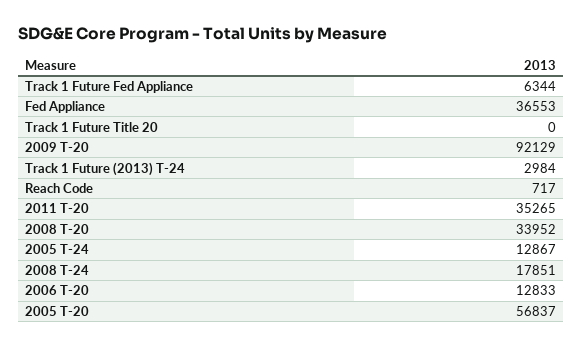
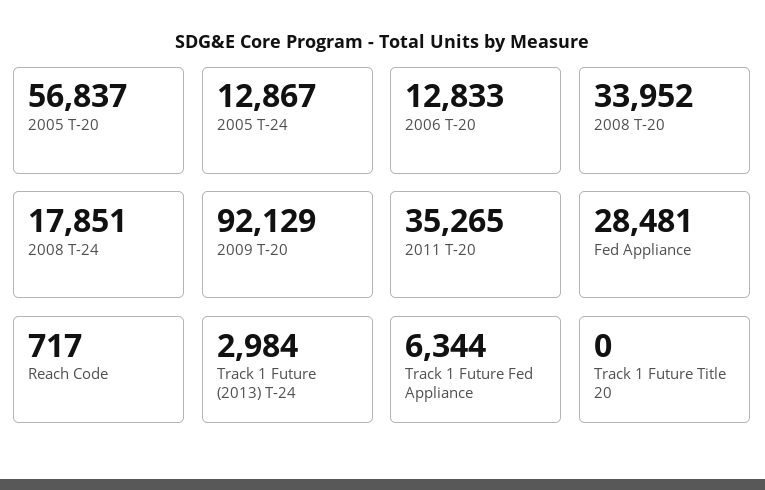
Fed Appliance: 36553 -> 28481

